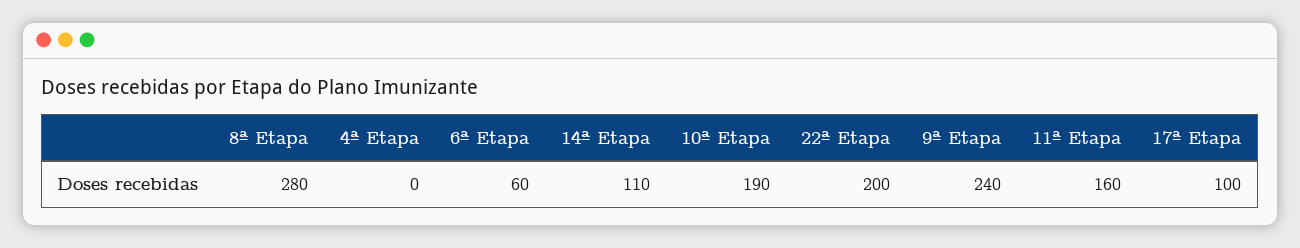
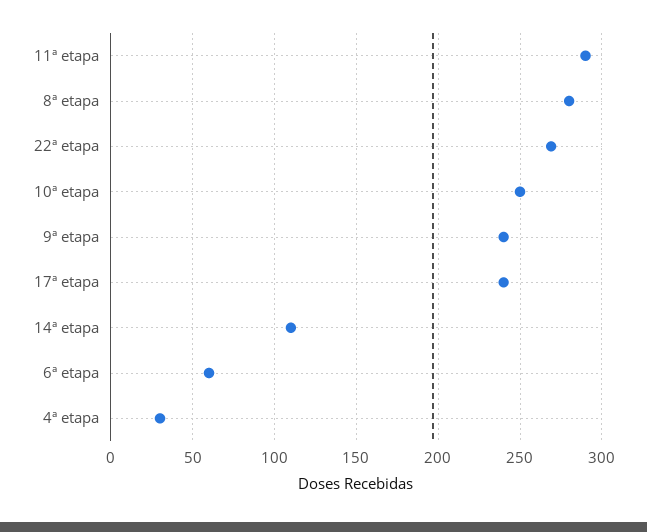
4ª Etapa: 0 -> 30
10ª Etapa: 190 -> 250
22ª Etapa: 200 -> 270
11ª Etapa: 160 -> 290
17ª Etapa: 100 -> 240

